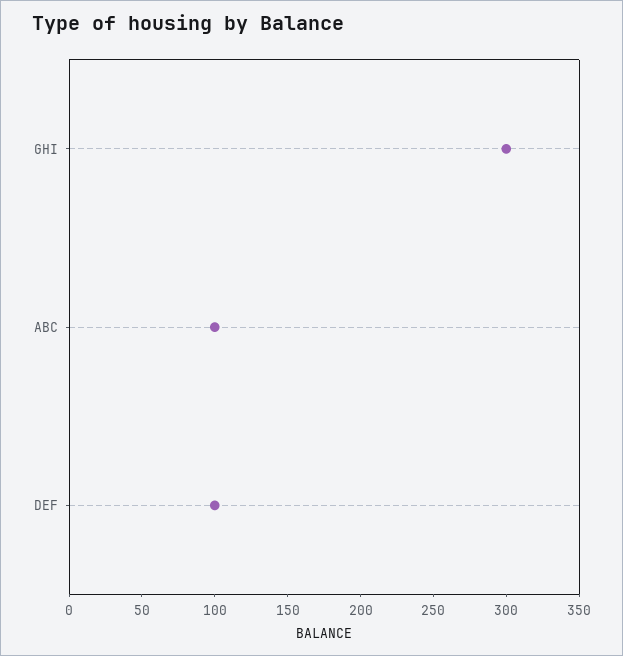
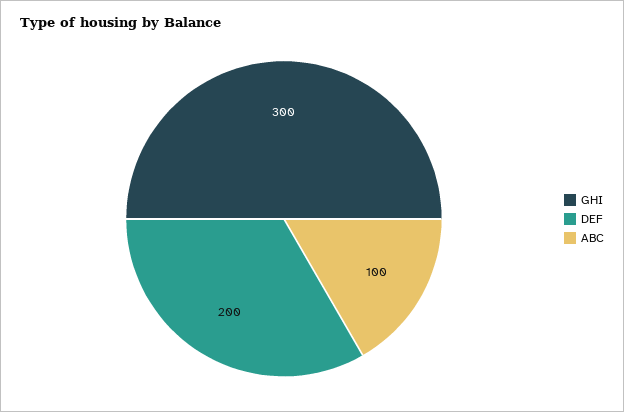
DEF: 100 -> 200

